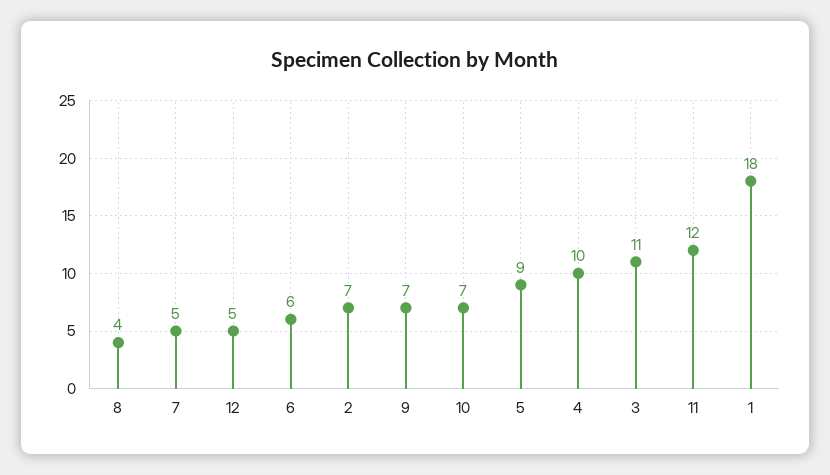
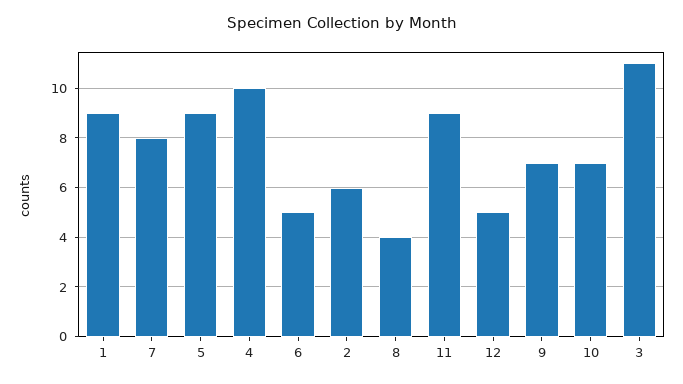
7: 5 -> 8
6: 6 -> 5
2: 7 -> 6
11: 12 -> 9
1: 18 -> 9

